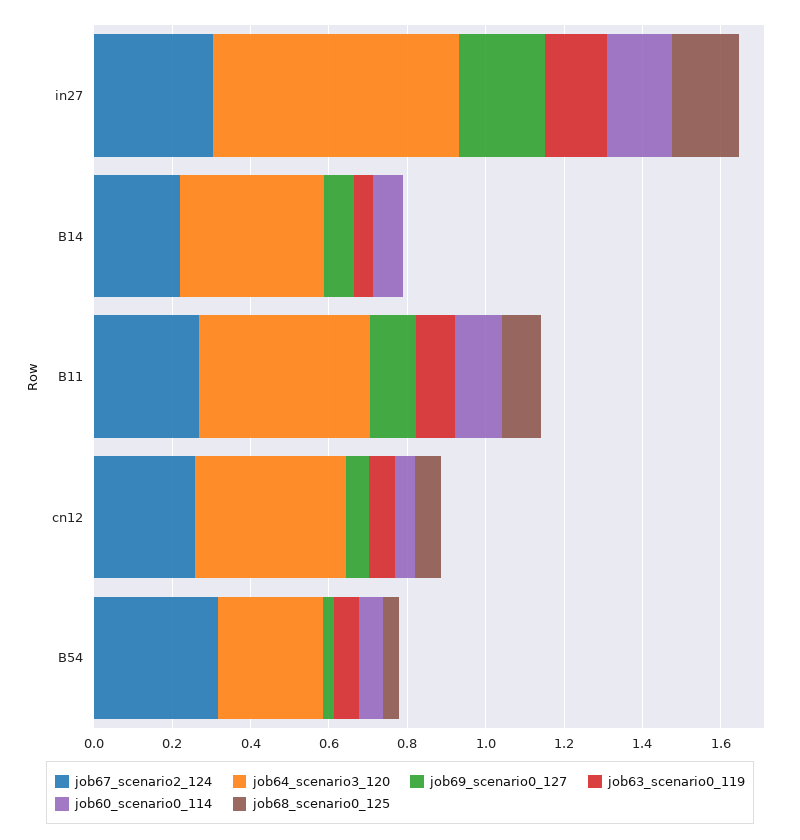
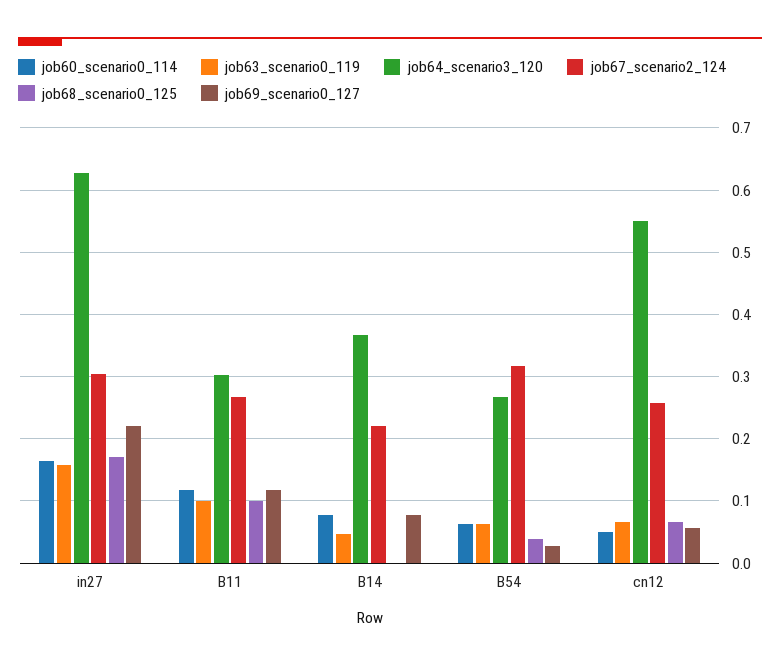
job64_scenario3_120, B11: 0.45 -> 0.3
job64_scenario3_120, cn12: 0.4 -> 0.55

